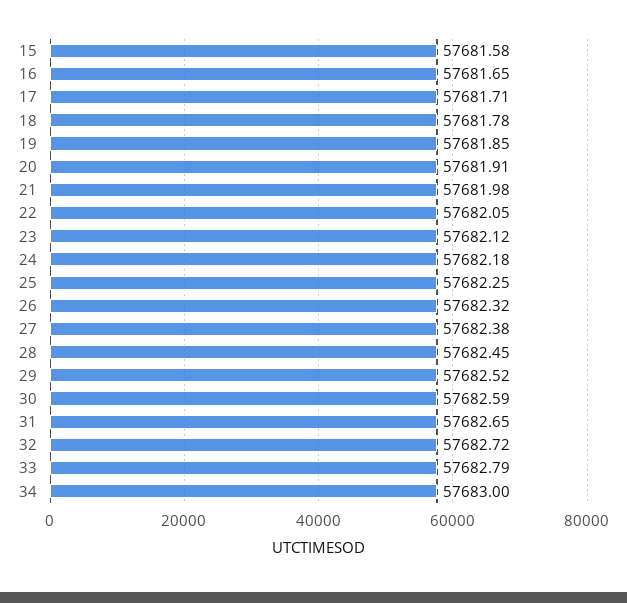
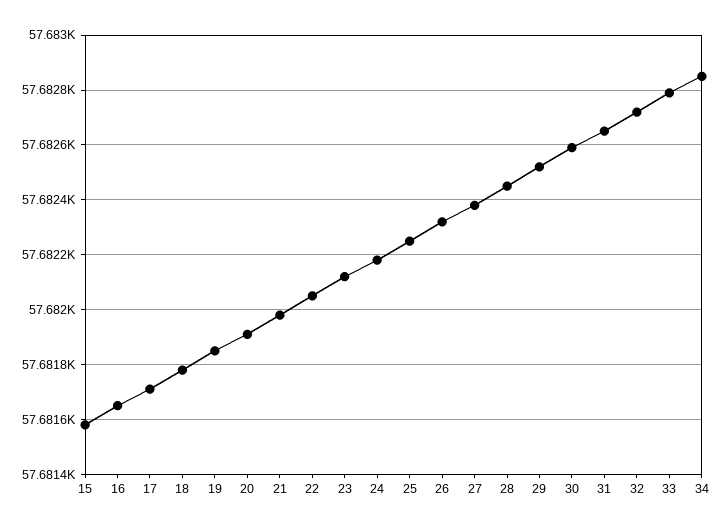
34: 57683 -> 57682.85

